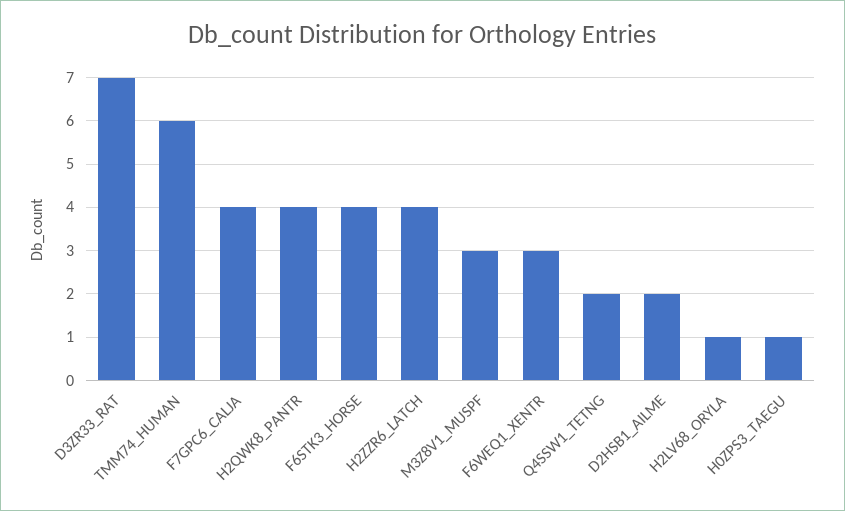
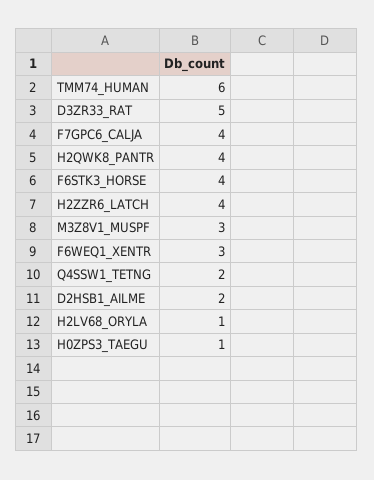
D3ZR33_RAT: 7 -> 5

